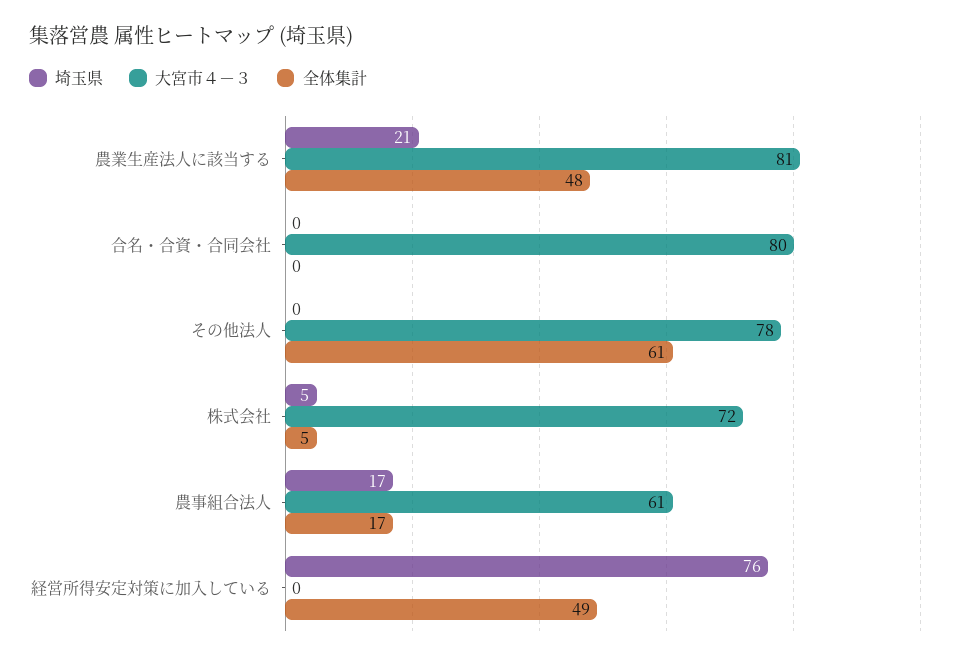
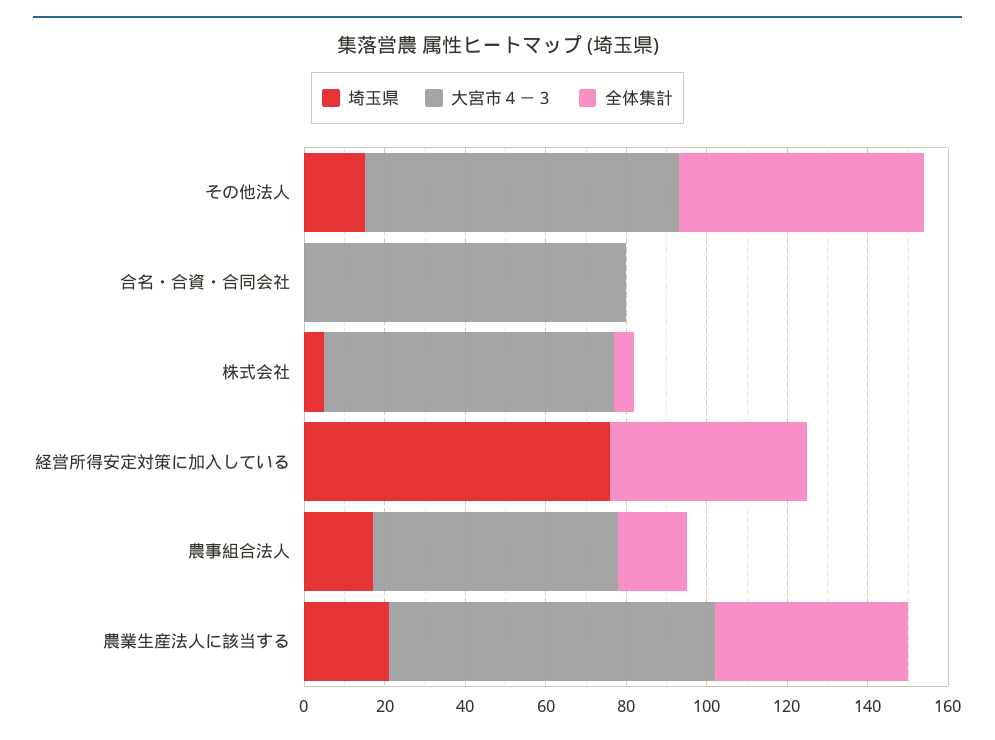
埼玉県, その他法人: 0 -> 15

